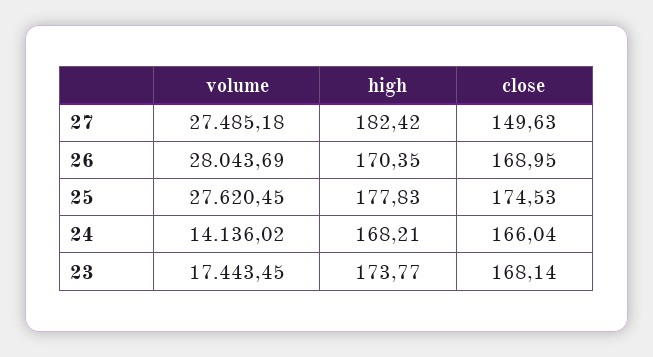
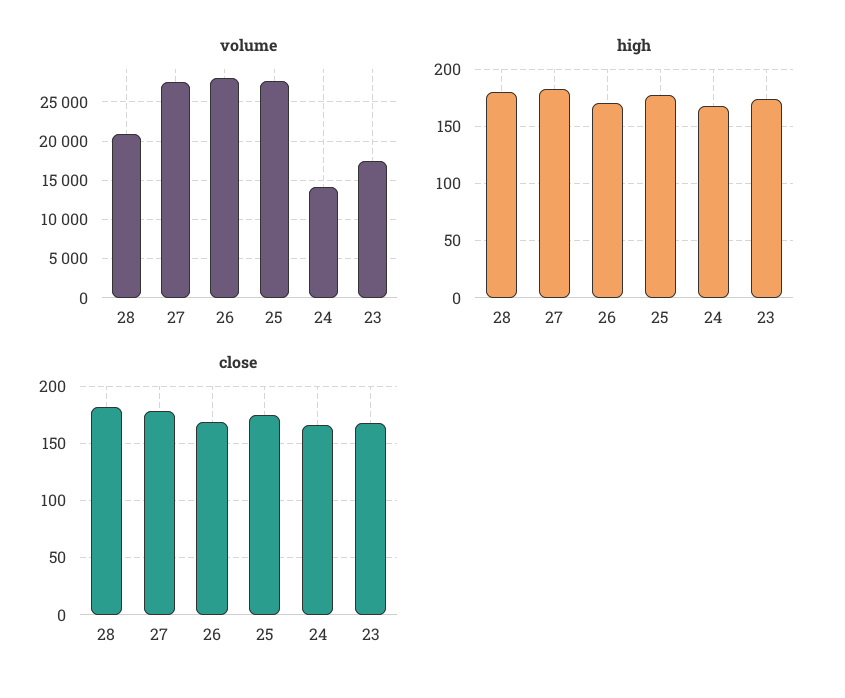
close, 27: 149.63 -> 180
volume, 28: none -> 21000
high, 28: none -> 180
close, 28: none -> 180

